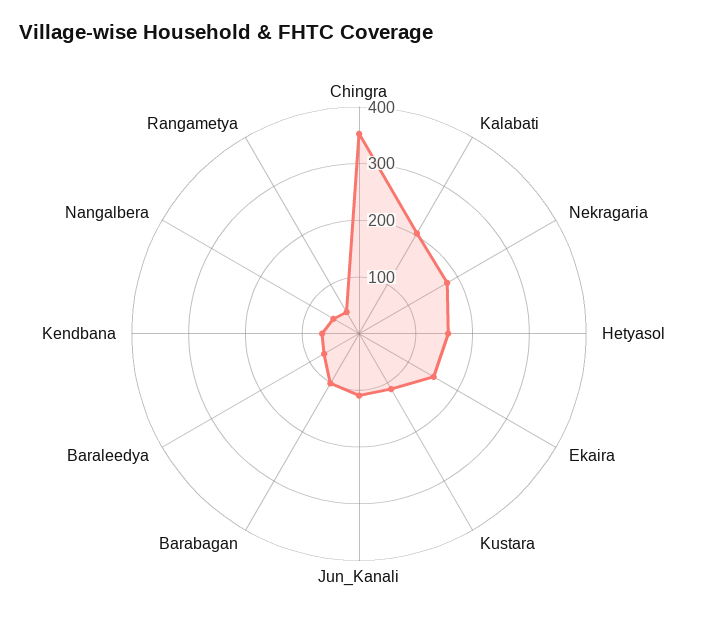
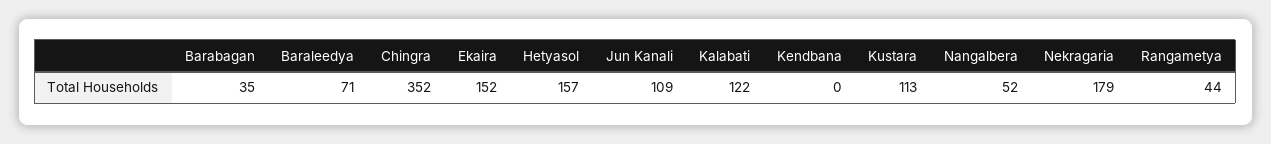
Kalabati: 200 -> 122
Barabagan: 100 -> 35
Kendbana: 60 -> 0

